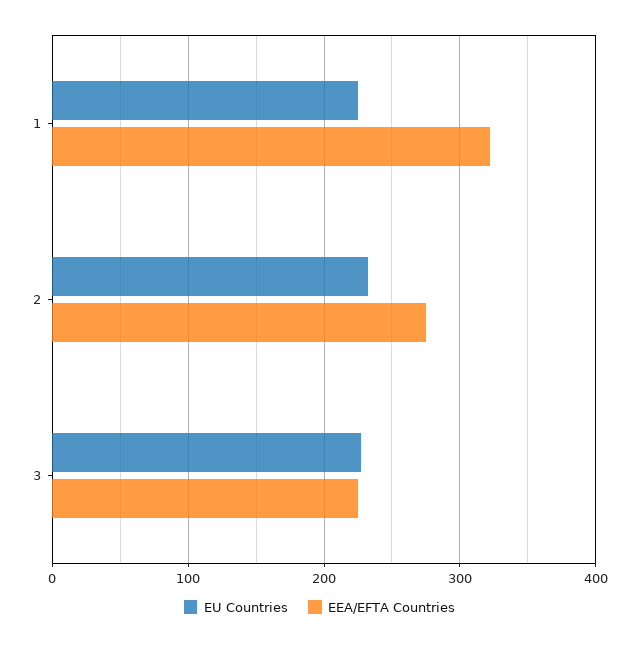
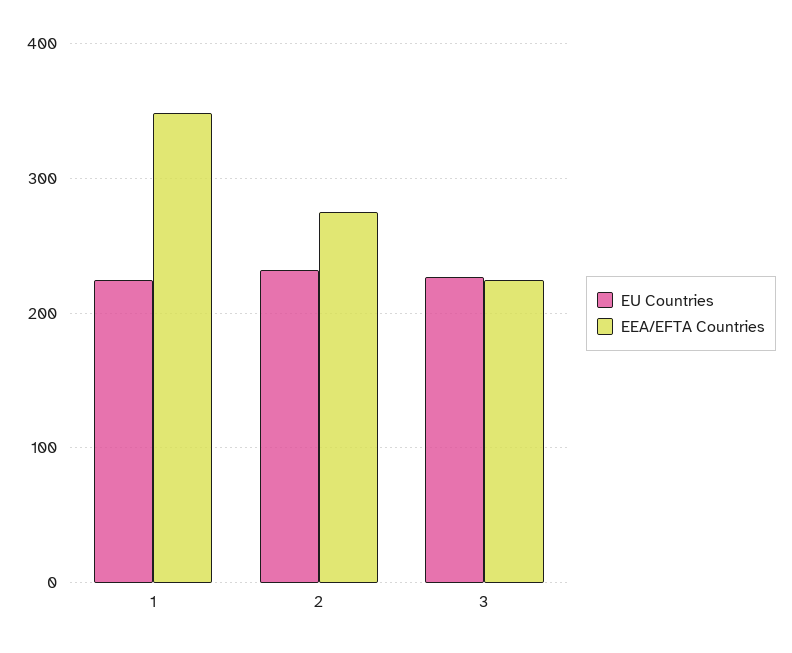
EEA/EFTA Countries, 1: 320 -> 350

